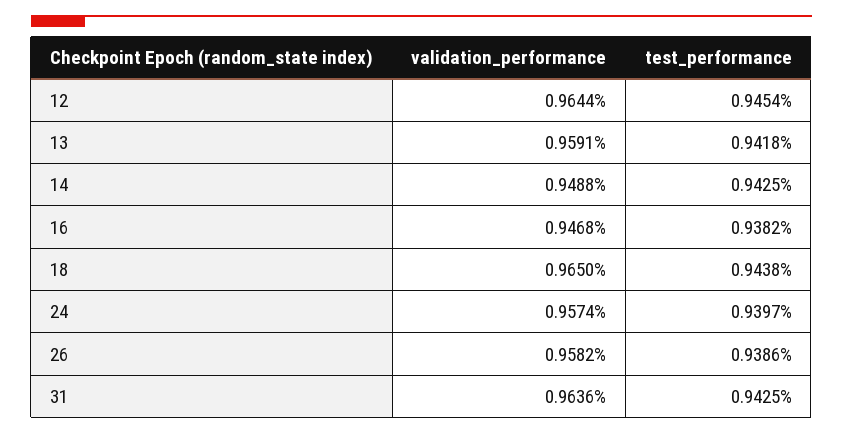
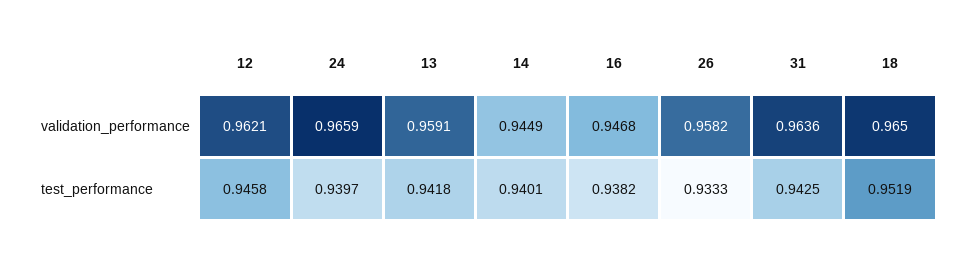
validation_performance, 12: 0.9644 -> 0.9621
test_performance, 12: 0.9454 -> 0.9458
validation_performance, 14: 0.9488 -> 0.9449
test_performance, 14: 0.9425 -> 0.9401
test_performance, 18: 0.9438 -> 0.9519
validation_performance, 24: 0.9574 -> 0.9659
test_performance, 26: 0.9386 -> 0.9333

